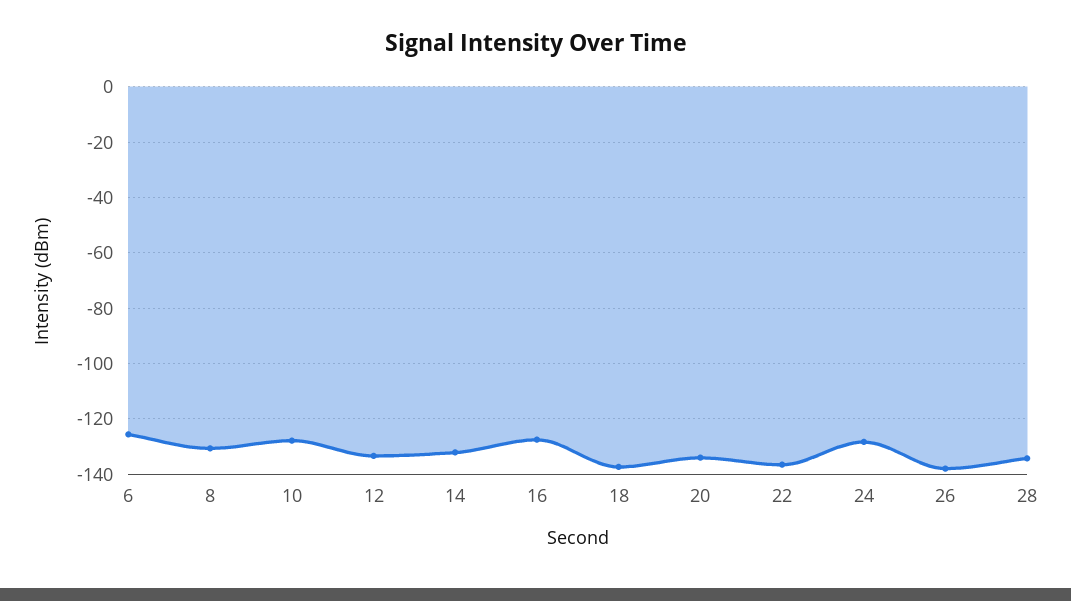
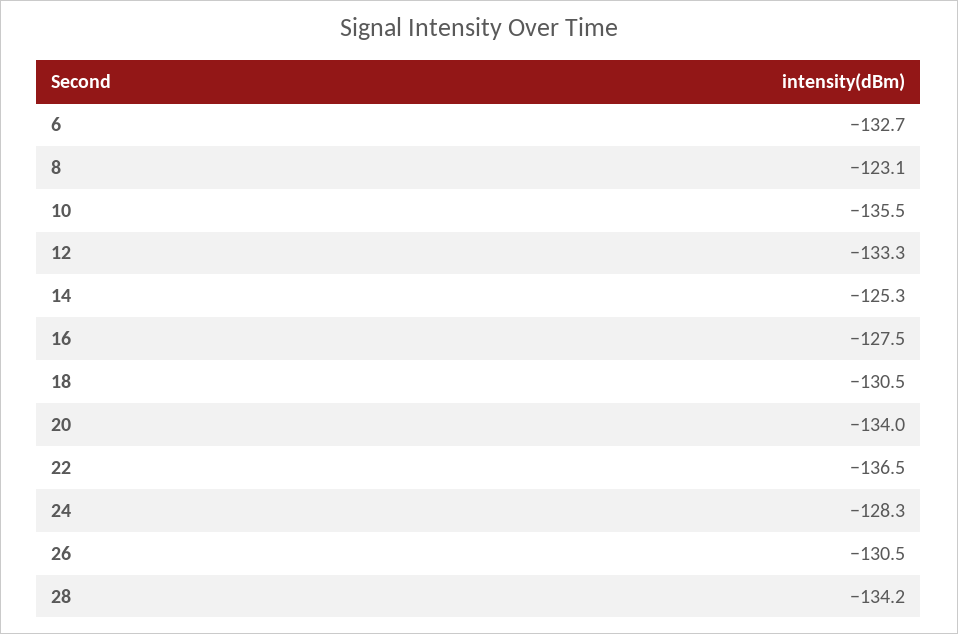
6: -125 -> -132.7
8: -130 -> -123.1
10: -127.5 -> -135.5
14: -132.5 -> -125.3
18: -137.5 -> -130.5
26: -137.5 -> -130.5

